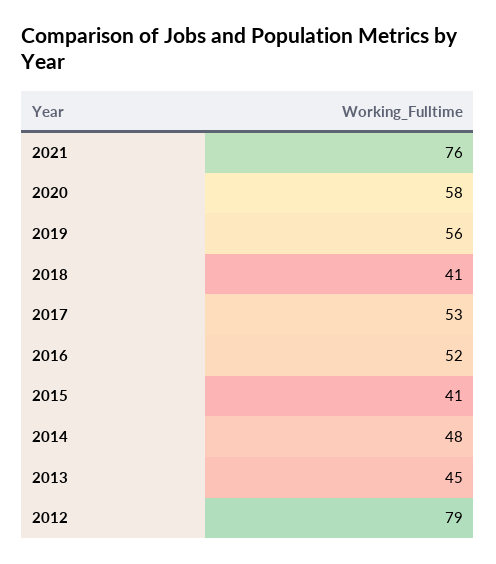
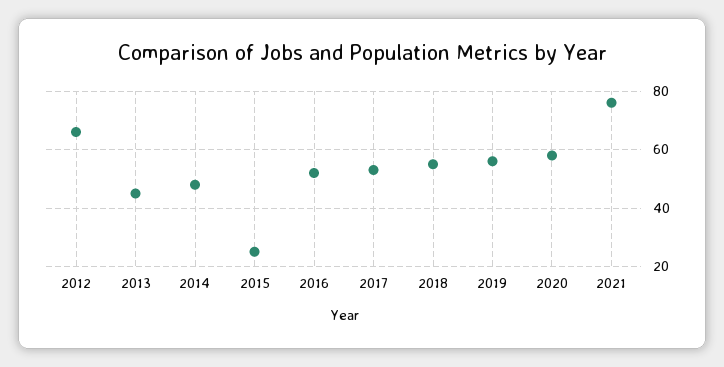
2018: 41 -> 55
2015: 41 -> 25
2012: 79 -> 65

